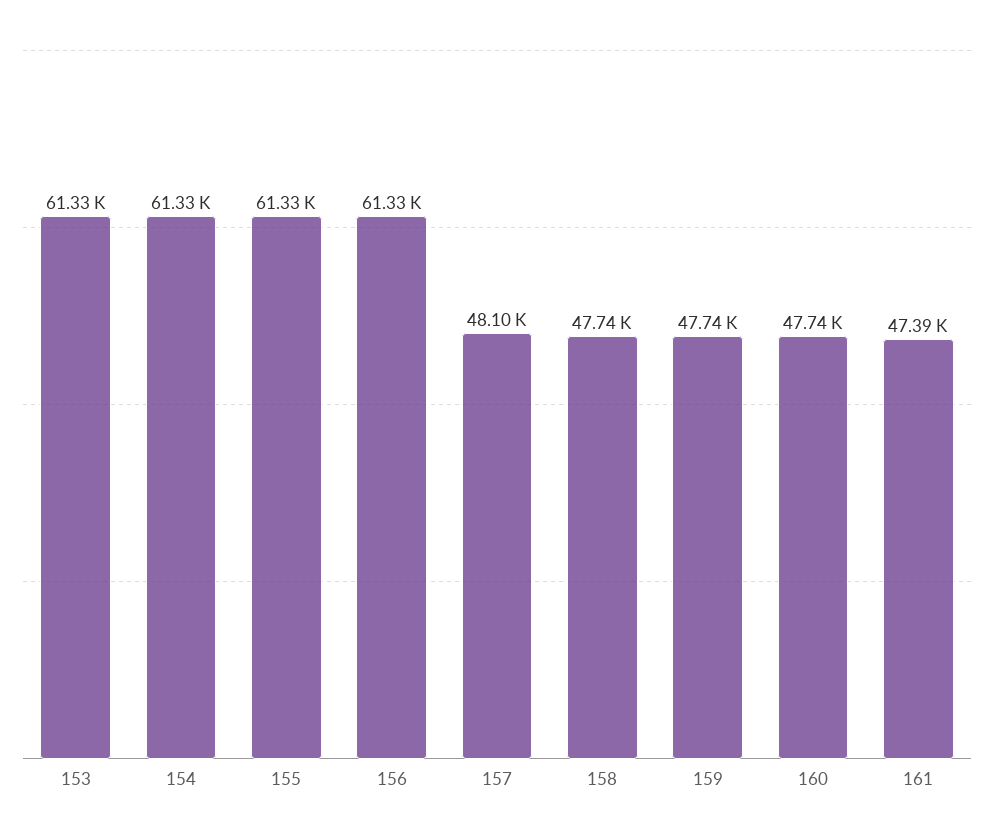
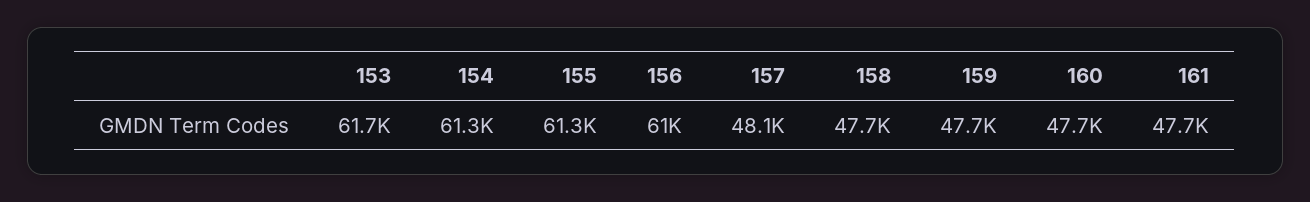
153: 61330 -> 61700
156: 61330 -> 61000
161: 47390 -> 47700

